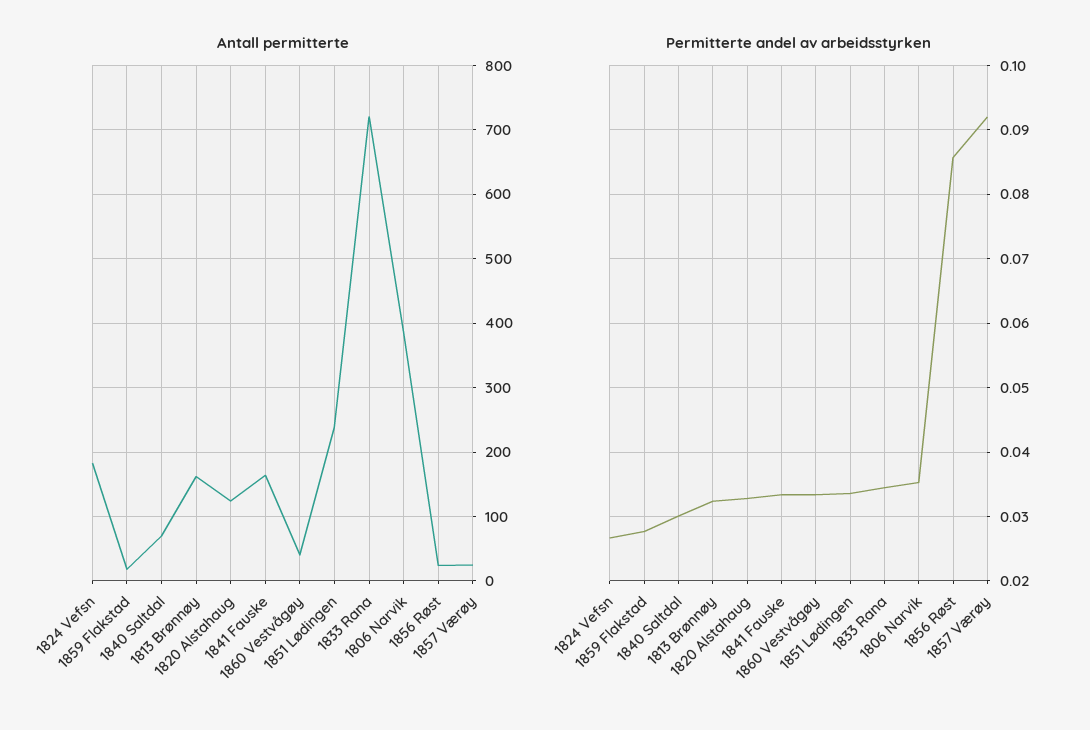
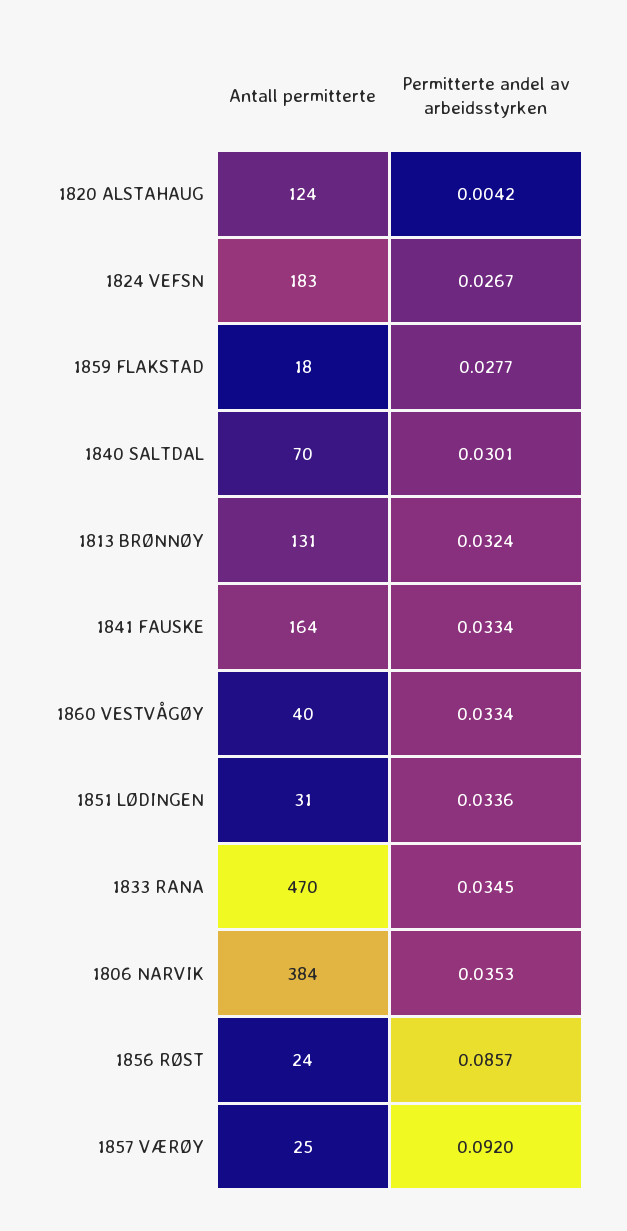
Antall permitterte, 1813 Brønnøy: 160 -> 131
Antall permitterte, 1851 Lødingen: 240 -> 31
Antall permitterte, 1833 Rana: 720 -> 470
Permitterte andel av arbeidsstyrken, 1820 Alstahaug: 0.033 -> 0.0042

